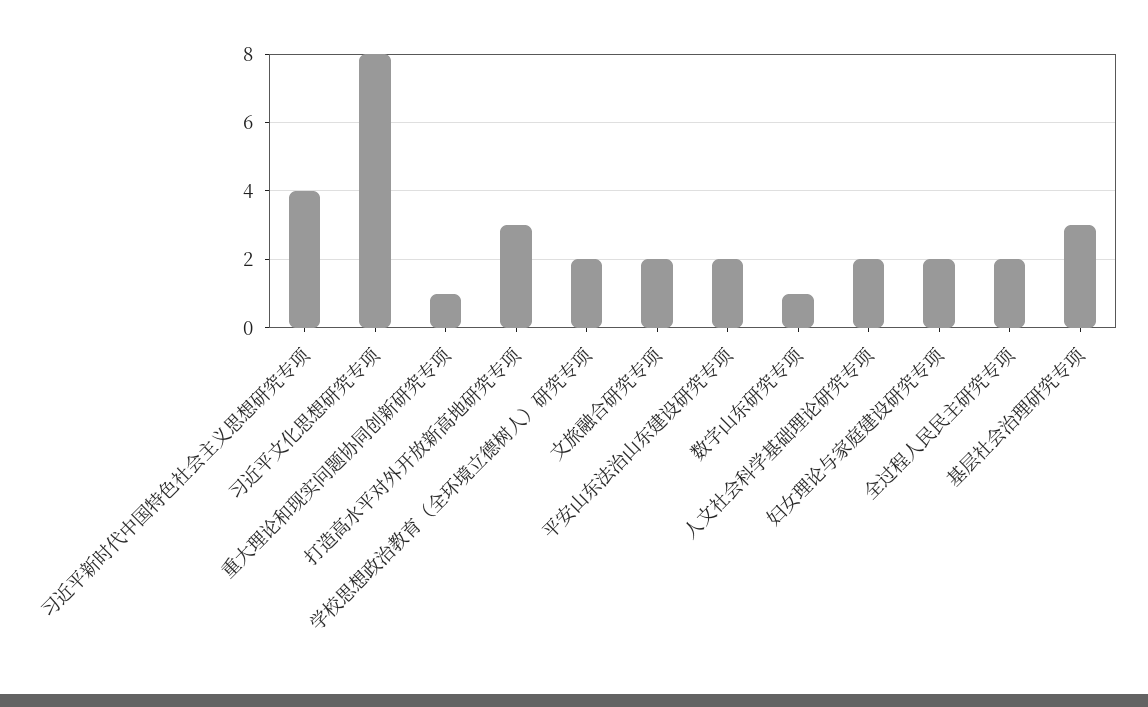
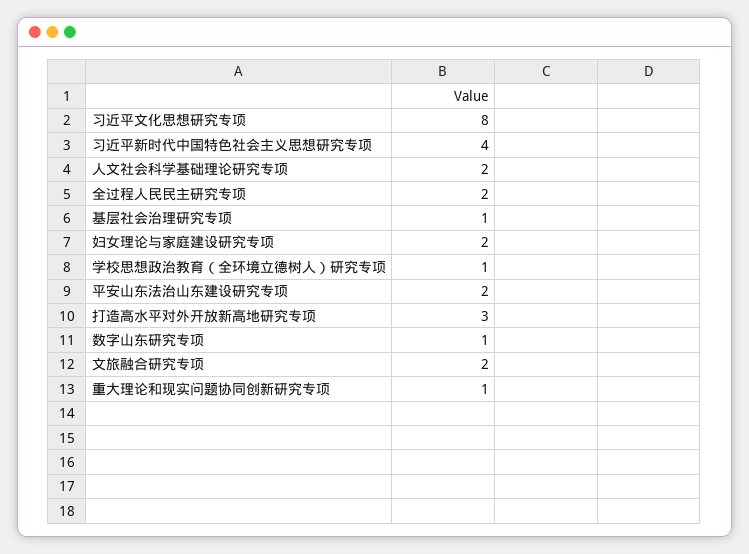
学校思想政治教育（全环境立德树人）研究专项: 2 -> 1
基层社会治理研究专项: 3 -> 1

